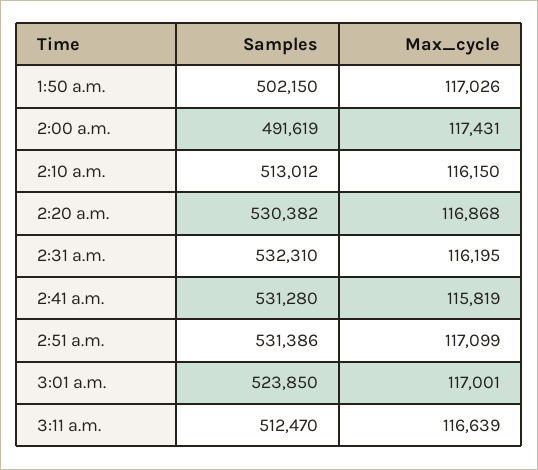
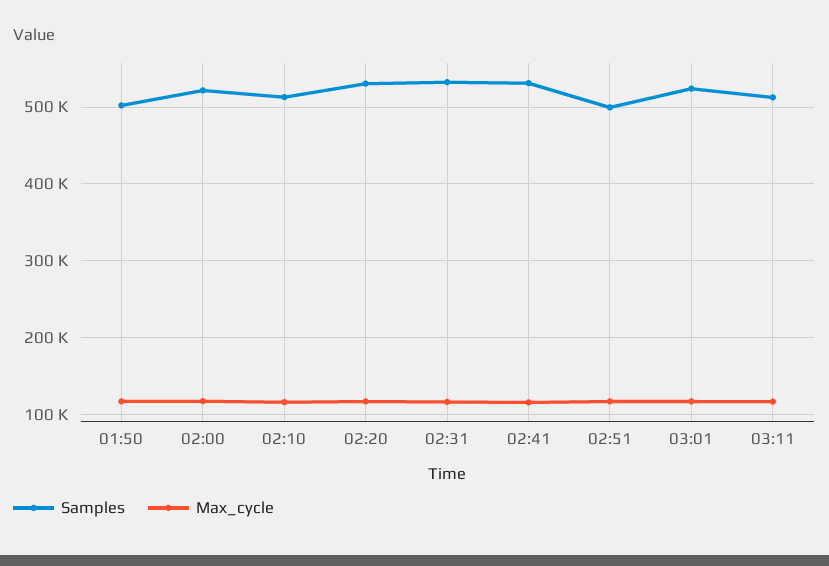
Samples, 2:00 a.m.: 491619 -> 520000
Samples, 2:51 a.m.: 531386 -> 500000

